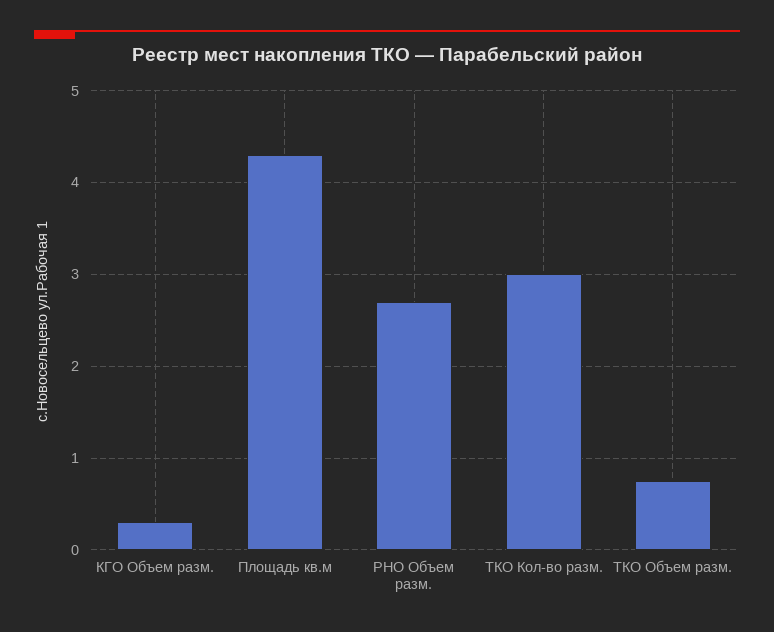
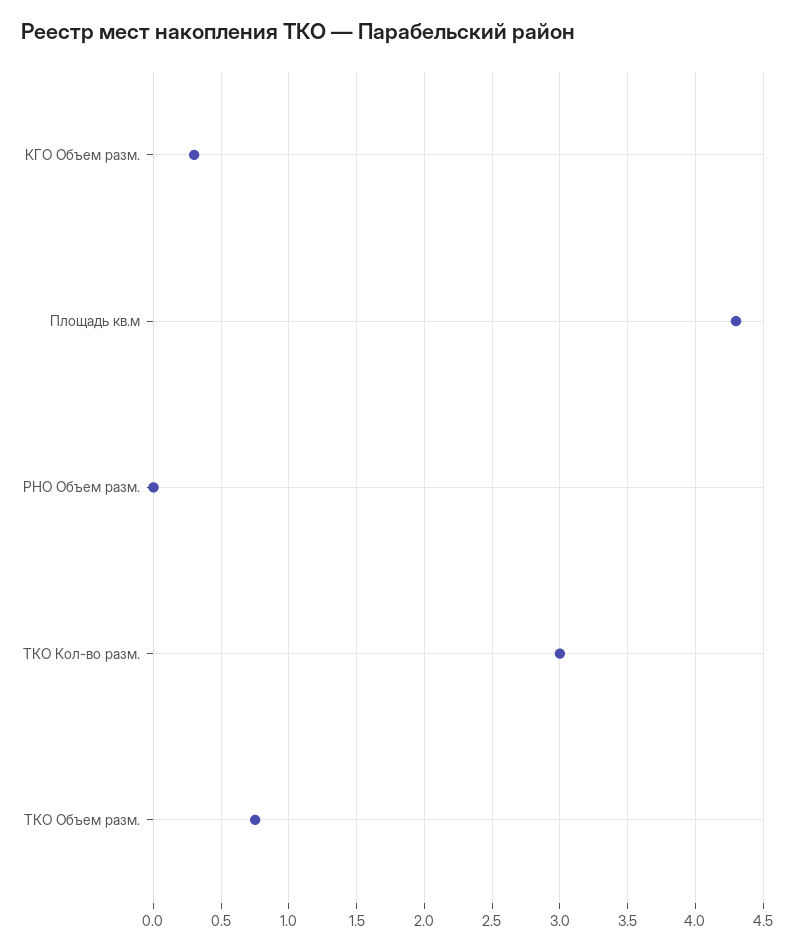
РНО Объем разм.: 2.7 -> 0

